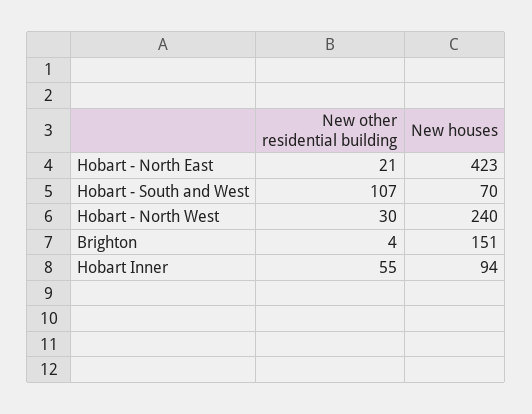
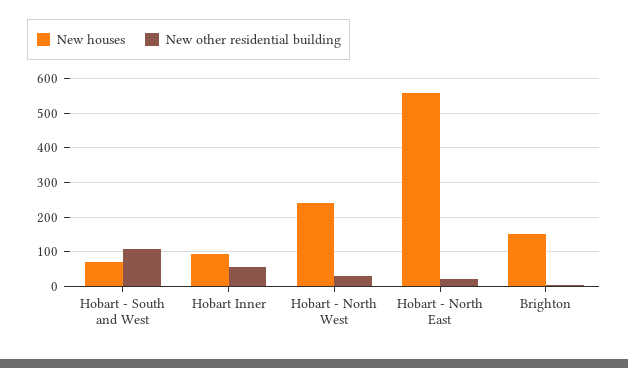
New houses, Hobart - North East: 423 -> 560

